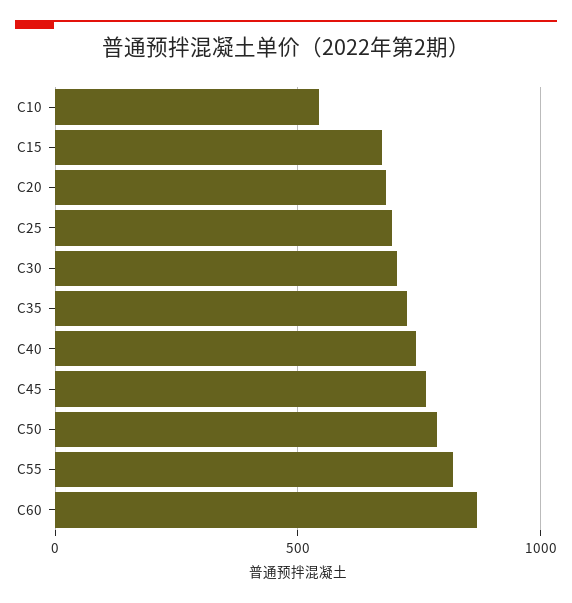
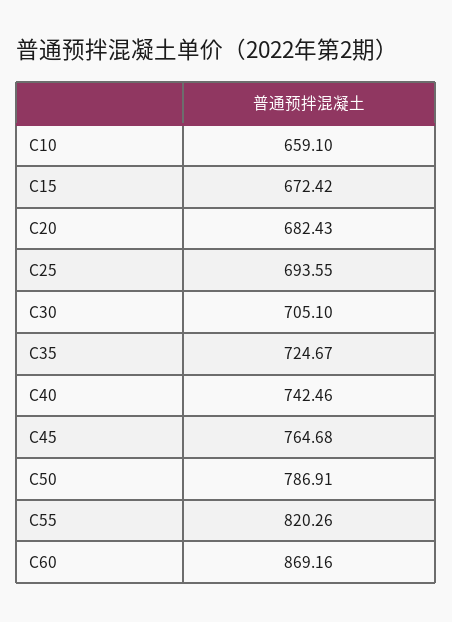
C10: 550 -> 659.1

